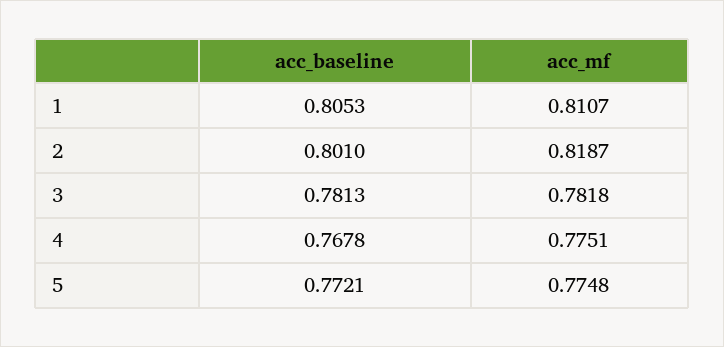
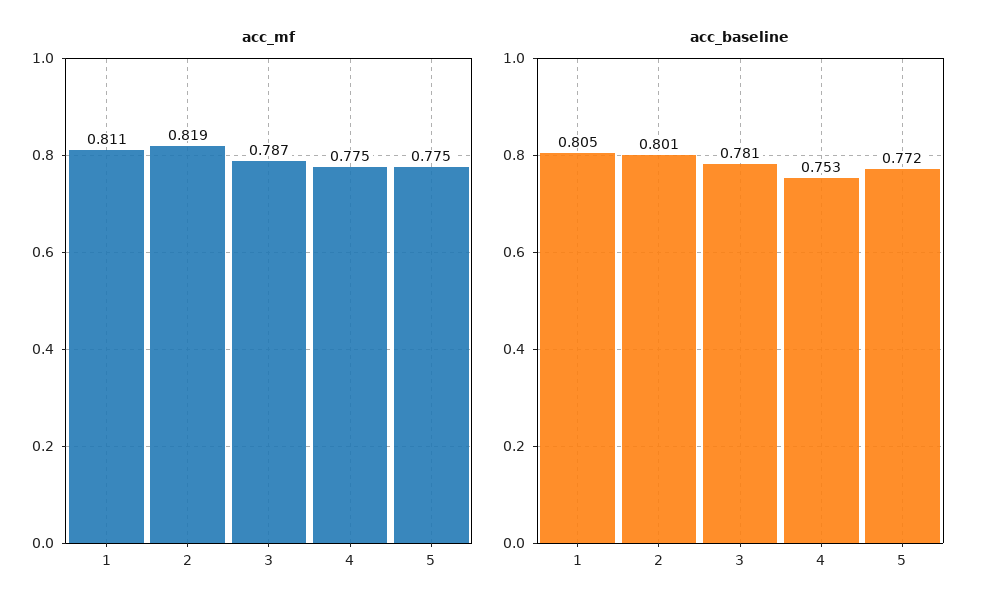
acc_mf, 3: 0.7818 -> 0.787
acc_baseline, 4: 0.7678 -> 0.753

